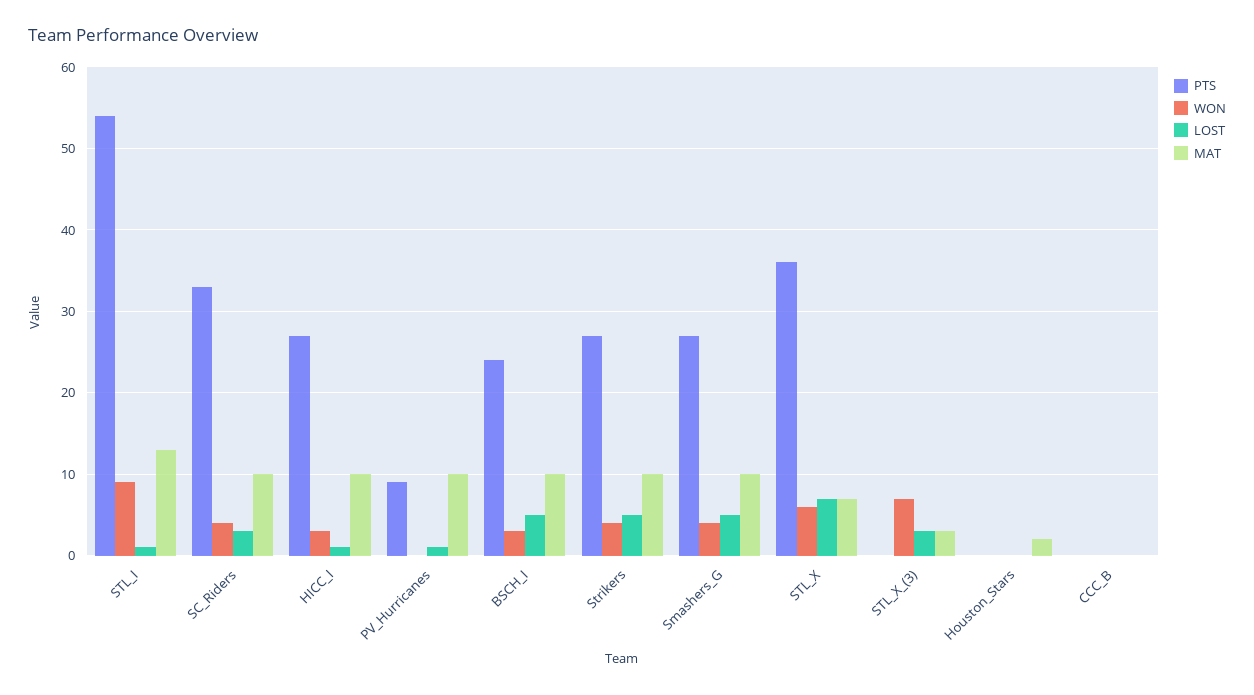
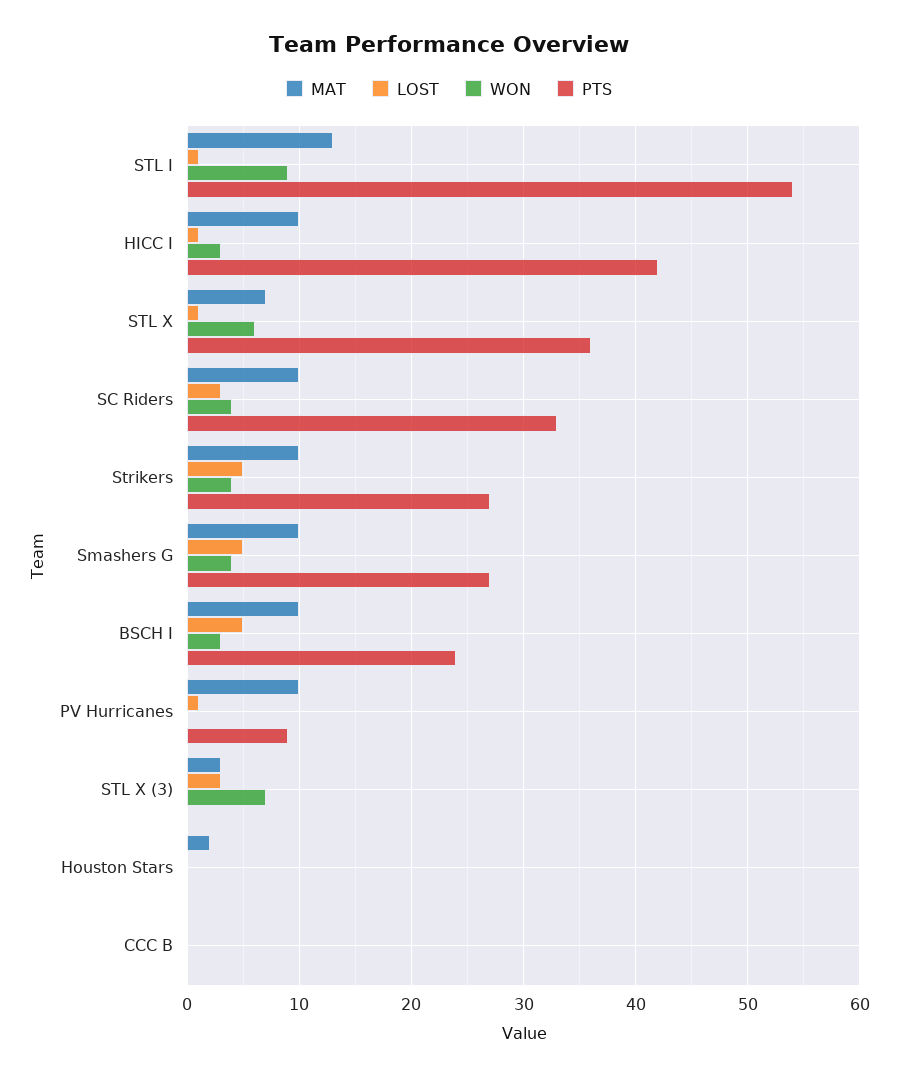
PTS, HICC_I: 27 -> 42
LOST, STL_X: 7 -> 1

